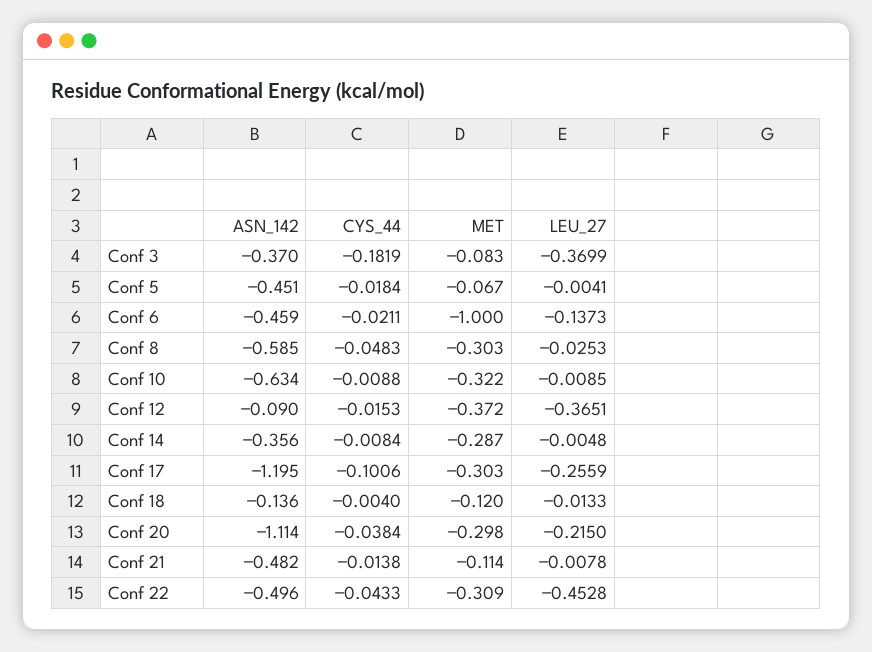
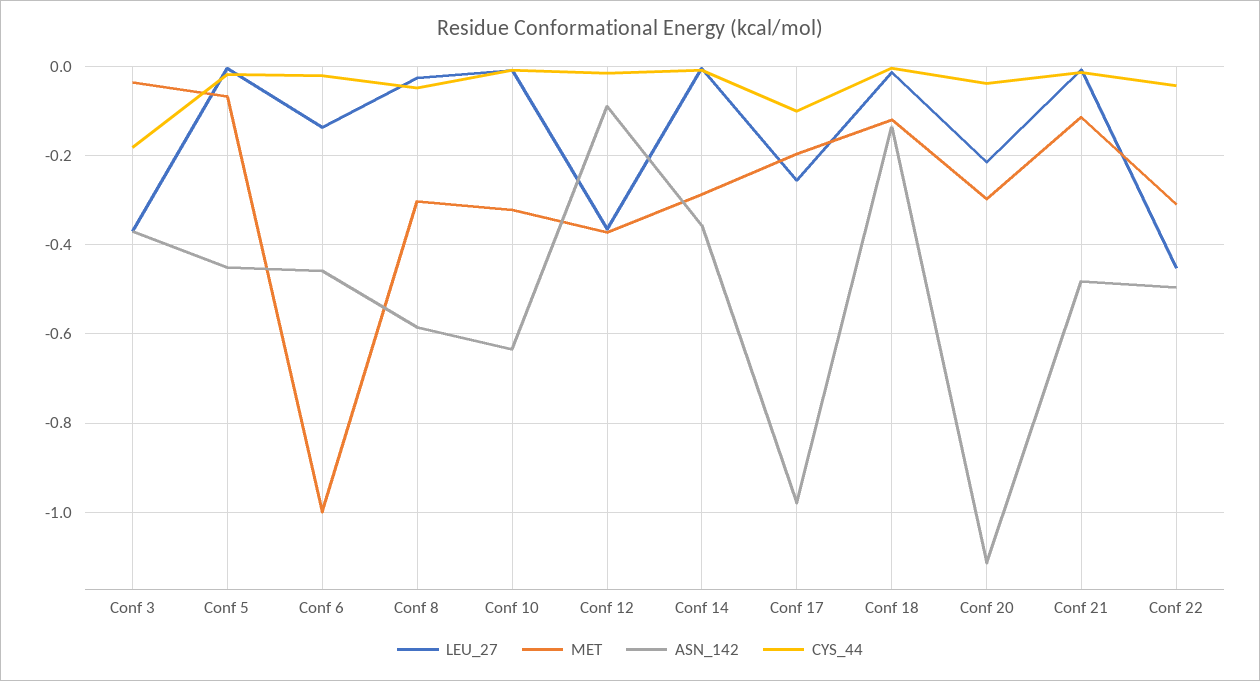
MET, Conf 3: -0.083 -> -0.04
ASN_142, Conf 17: -1.195 -> -0.98
MET, Conf 17: -0.303 -> -0.2

